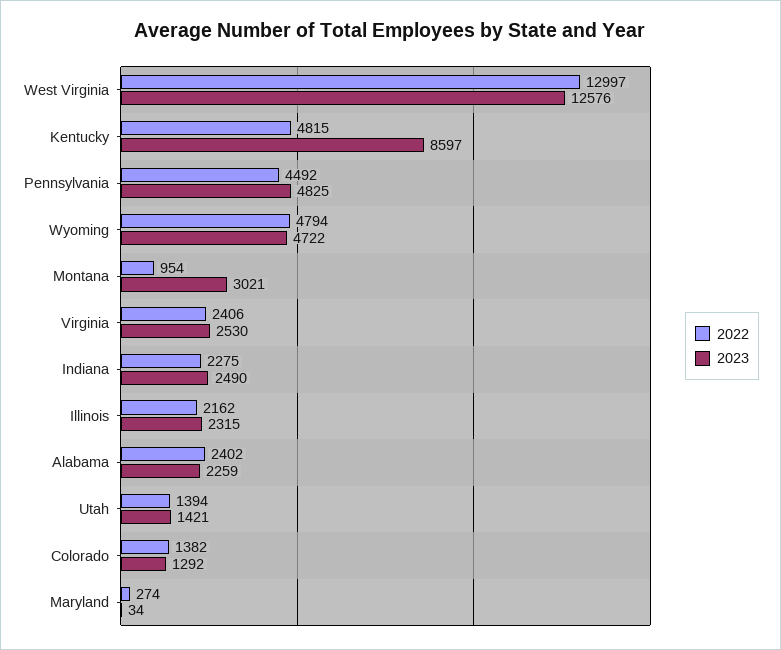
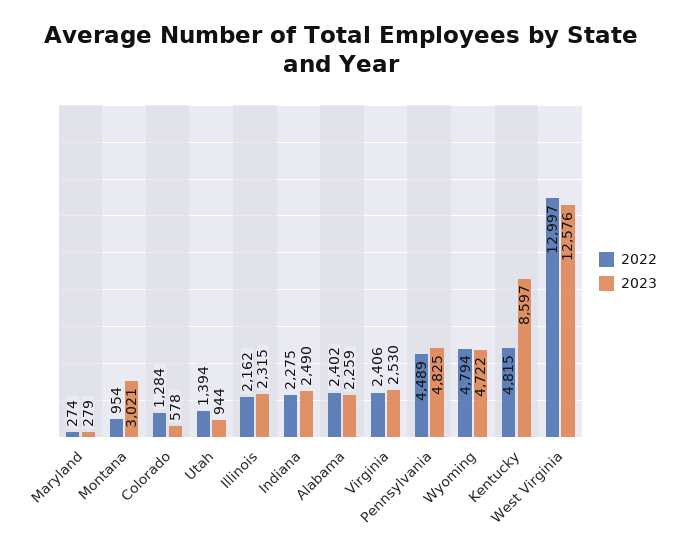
2022, Pennsylvania: 4492 -> 4489
2023, Utah: 1421 -> 944
2022, Colorado: 1382 -> 1284
2023, Colorado: 1292 -> 578
2023, Maryland: 34 -> 279

